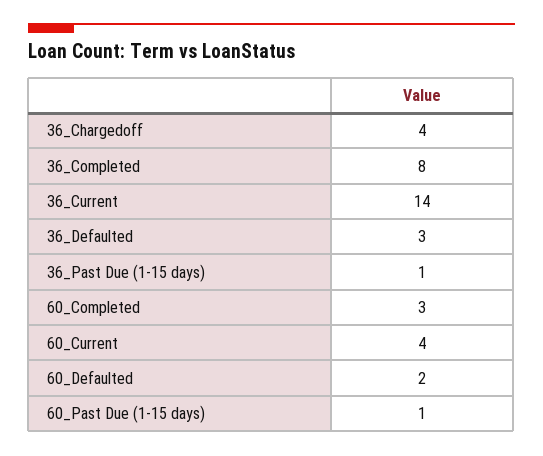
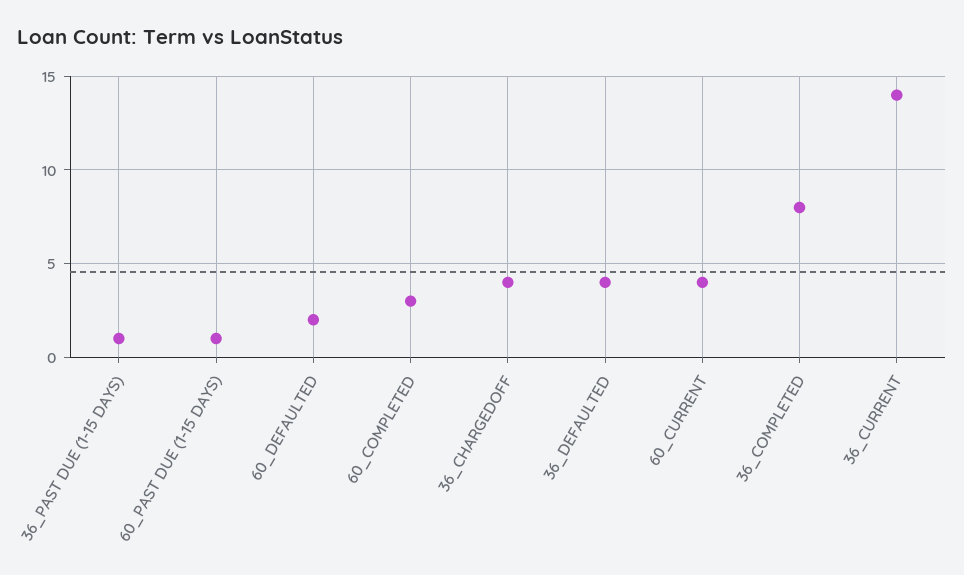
36_Defaulted: 3 -> 4

